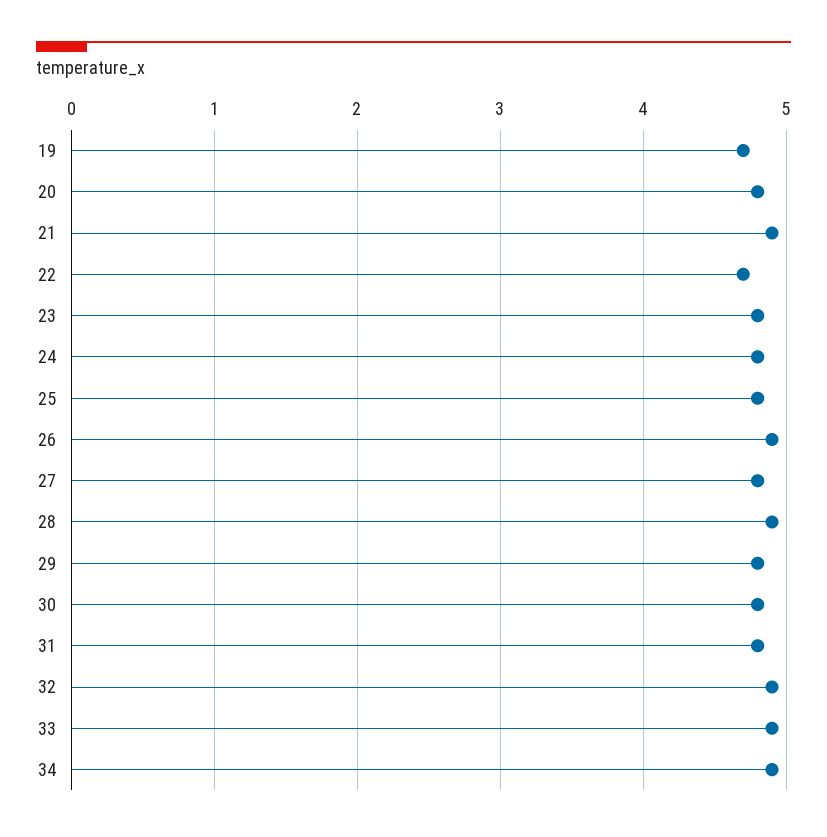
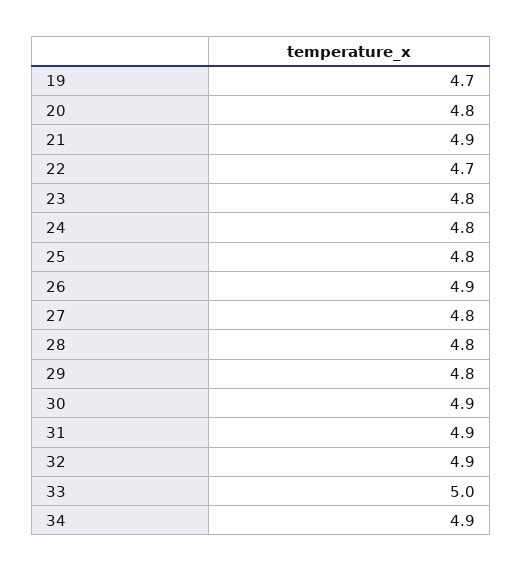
28: 4.9 -> 4.8
30: 4.8 -> 4.9
31: 4.8 -> 4.9
33: 4.9 -> 5

